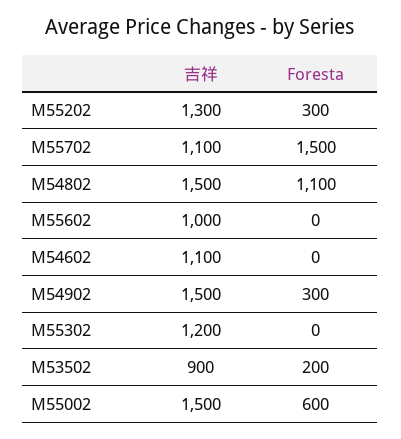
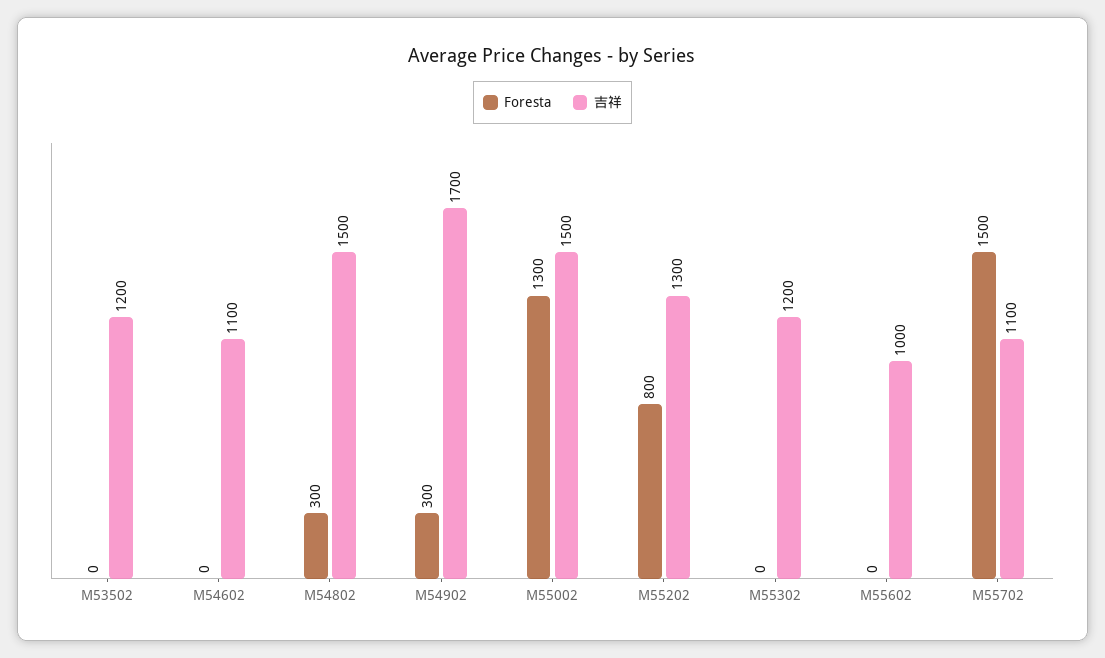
Foresta, M55202: 300 -> 800
Foresta, M54802: 1100 -> 300
吉祥, M54902: 1500 -> 1700
吉祥, M53502: 900 -> 1200
Foresta, M53502: 200 -> 0
Foresta, M55002: 600 -> 1300

